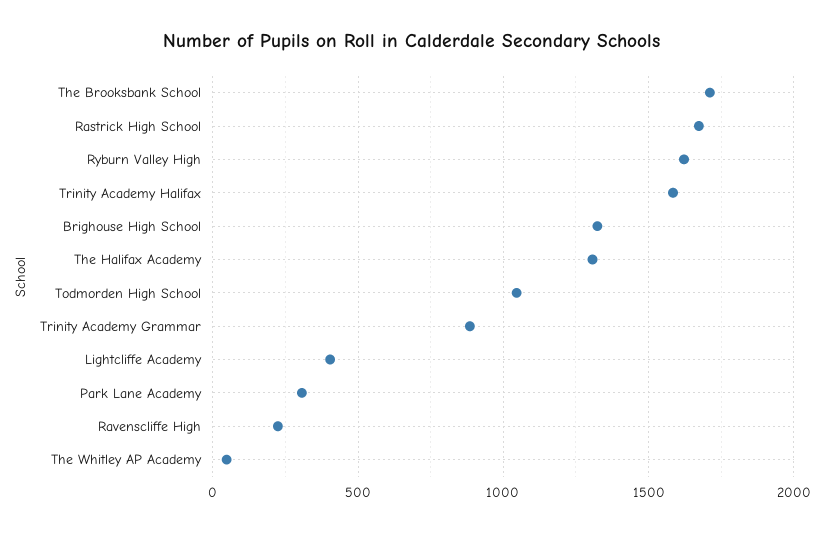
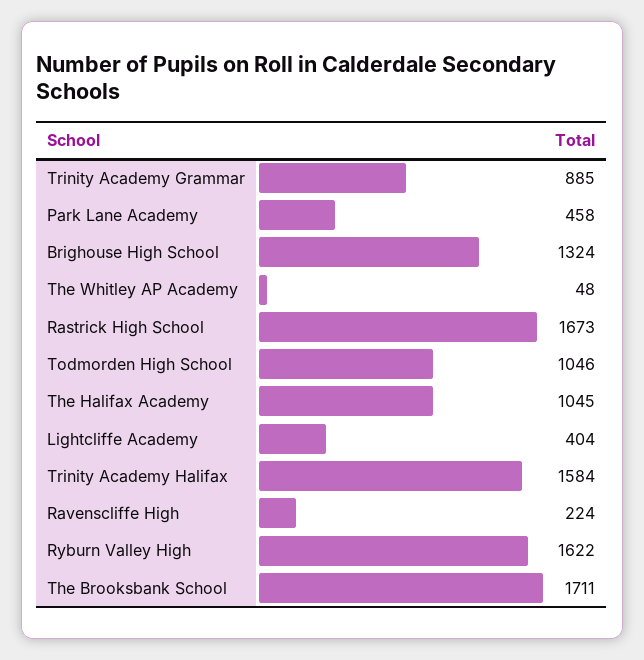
The Halifax Academy: 1300 -> 1045
Park Lane Academy: 300 -> 458

